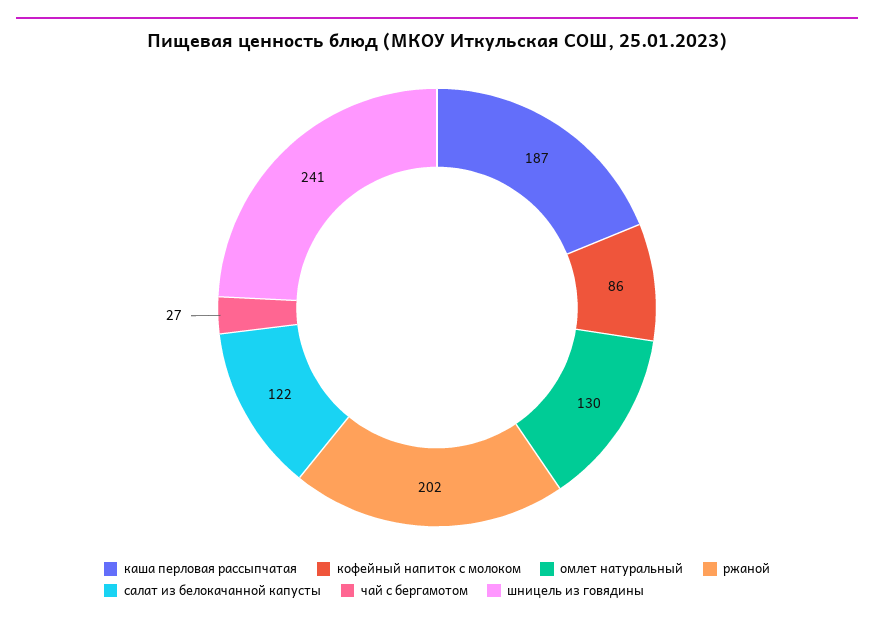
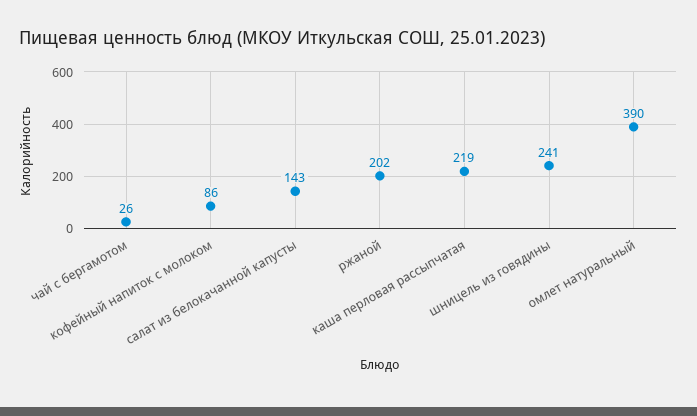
каша перловая рассыпчатая: 187 -> 219
омлет натуральный: 130 -> 390
салат из белокачанной капусты: 122 -> 143
чай с бергамотом: 27 -> 26

